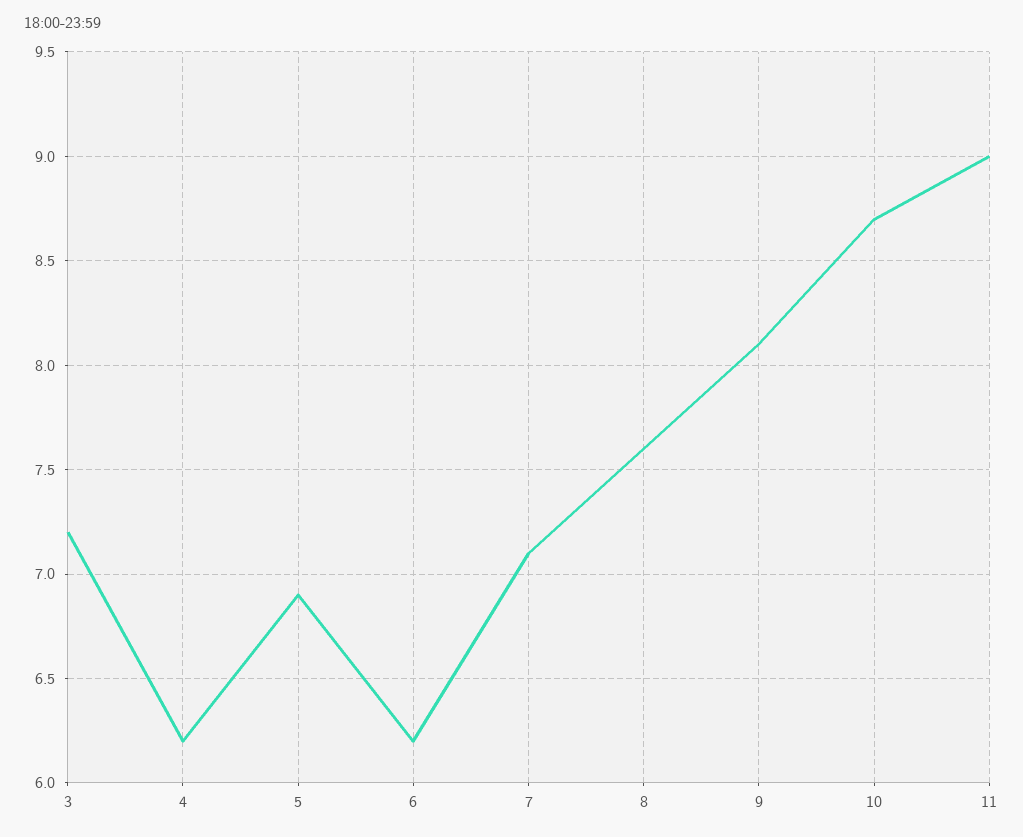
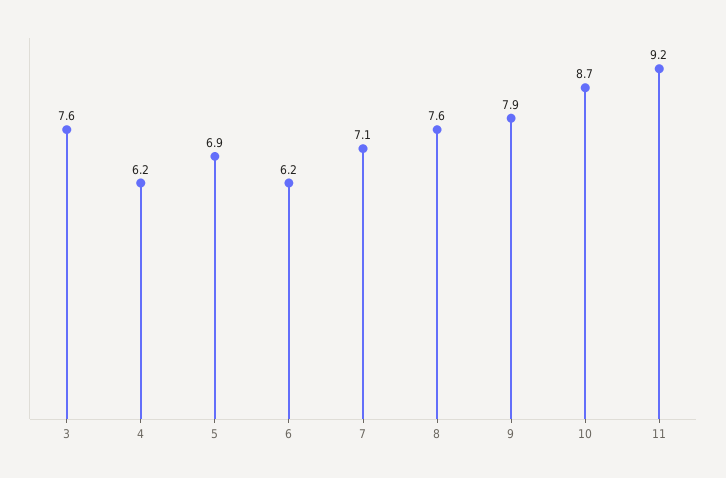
3: 7.2 -> 7.6
9: 8.1 -> 7.9
11: 9 -> 9.2

